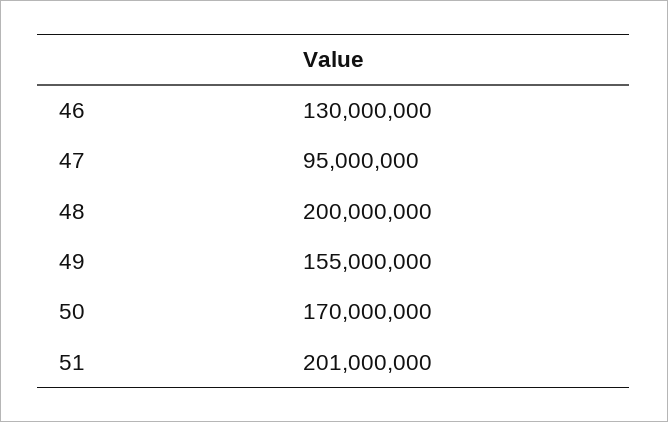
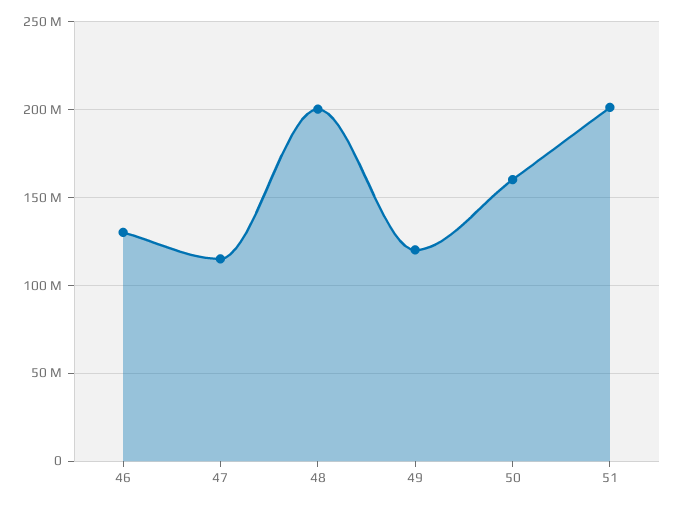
47: 95000000 -> 115000000
49: 155000000 -> 120000000
50: 170000000 -> 160000000

